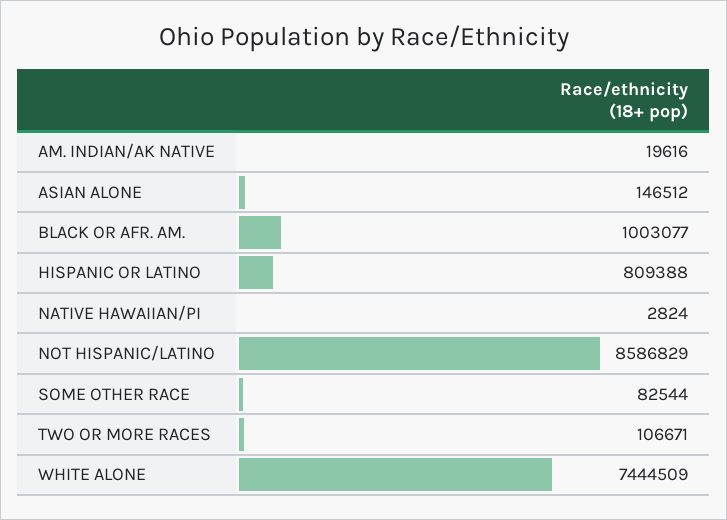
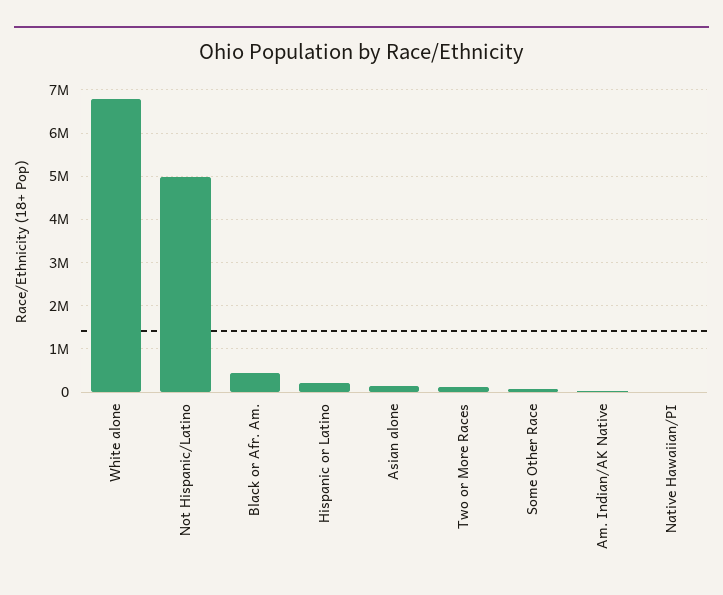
BLACK OR AFR. AM.: 1003077 -> 400000
HISPANIC OR LATINO: 809388 -> 200000
NOT HISPANIC/LATINO: 8586829 -> 5000000
WHITE ALONE: 7444509 -> 6800000

